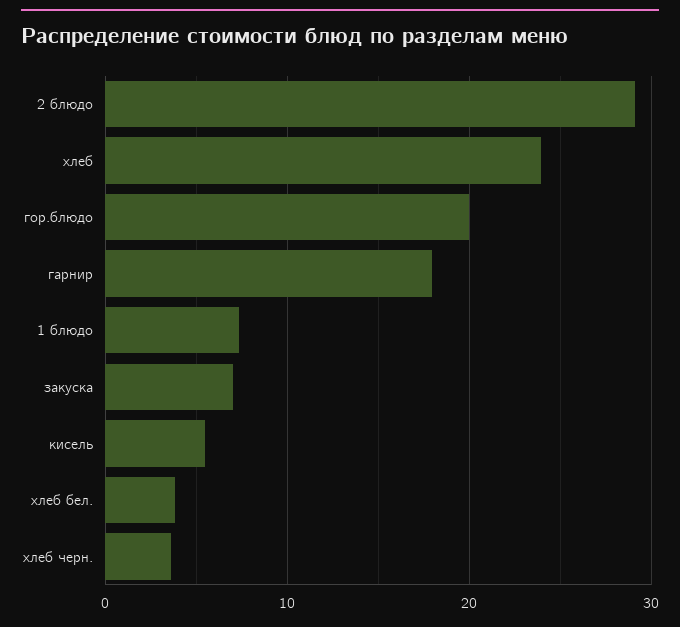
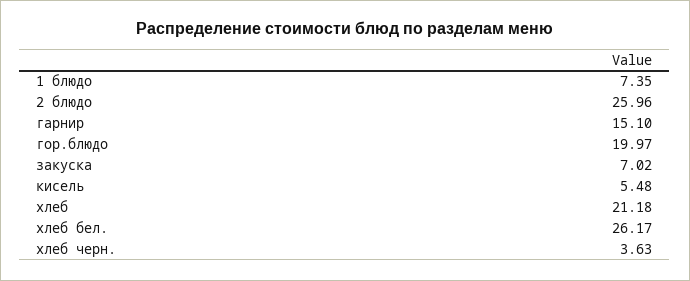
2 блюдо: 29 -> 25.96
хлеб: 24 -> 21.18
гарнир: 18 -> 15.1
хлеб бел.: 4 -> 26.17

